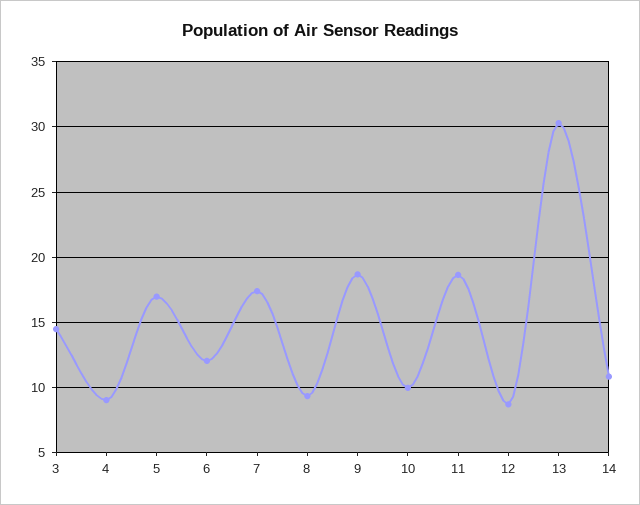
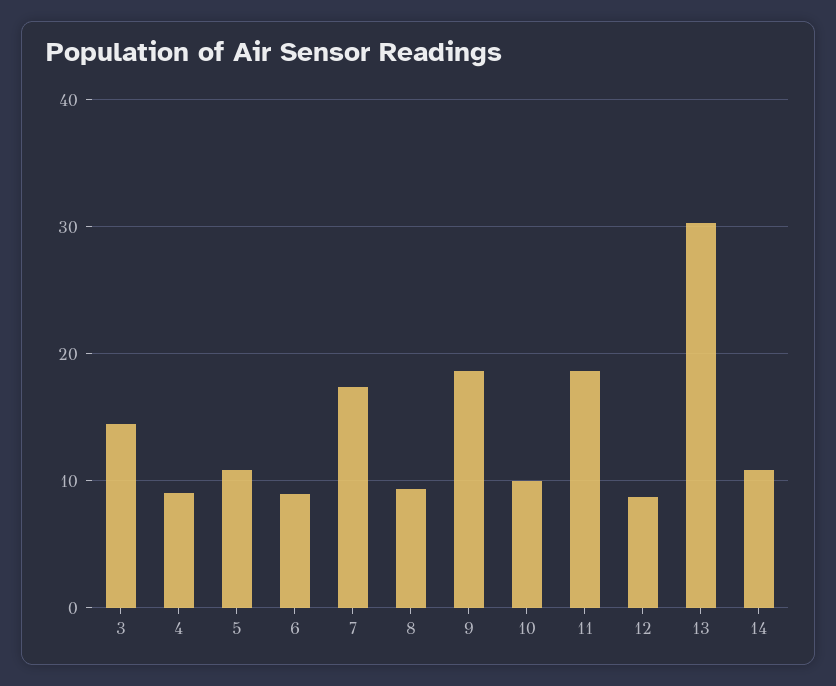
5: 17 -> 11
6: 12 -> 9

